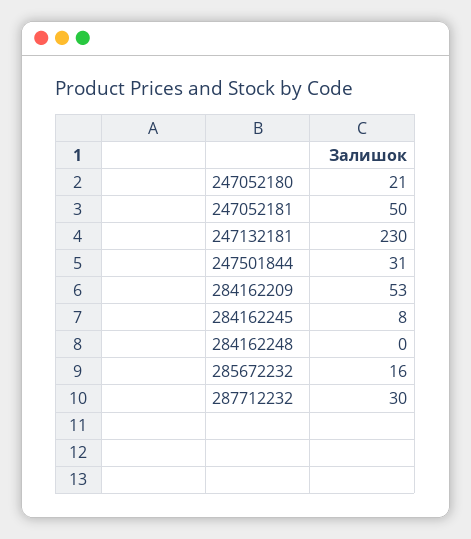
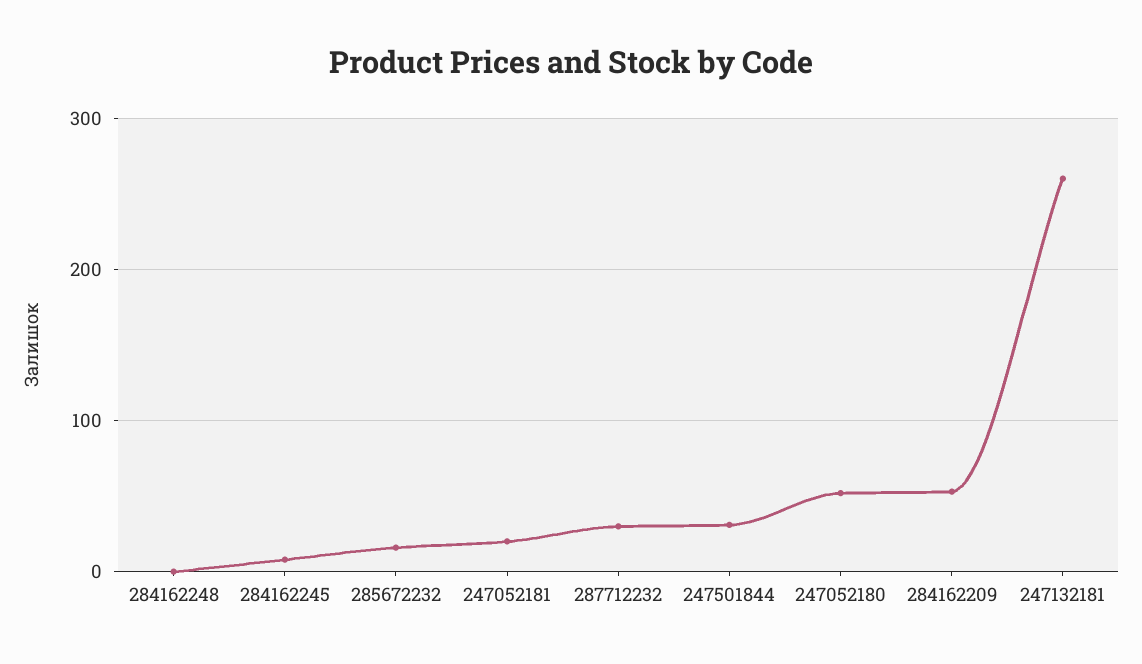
247052180: 21 -> 50
247052181: 50 -> 20
247132181: 230 -> 260

